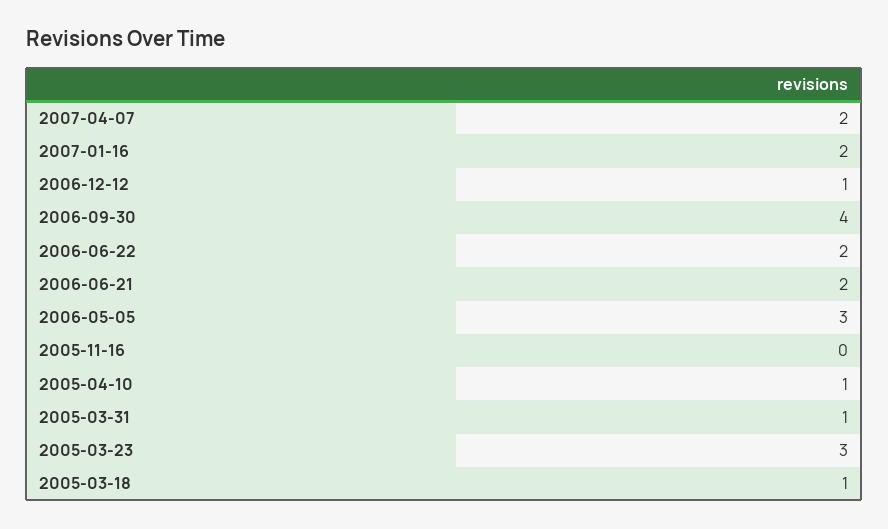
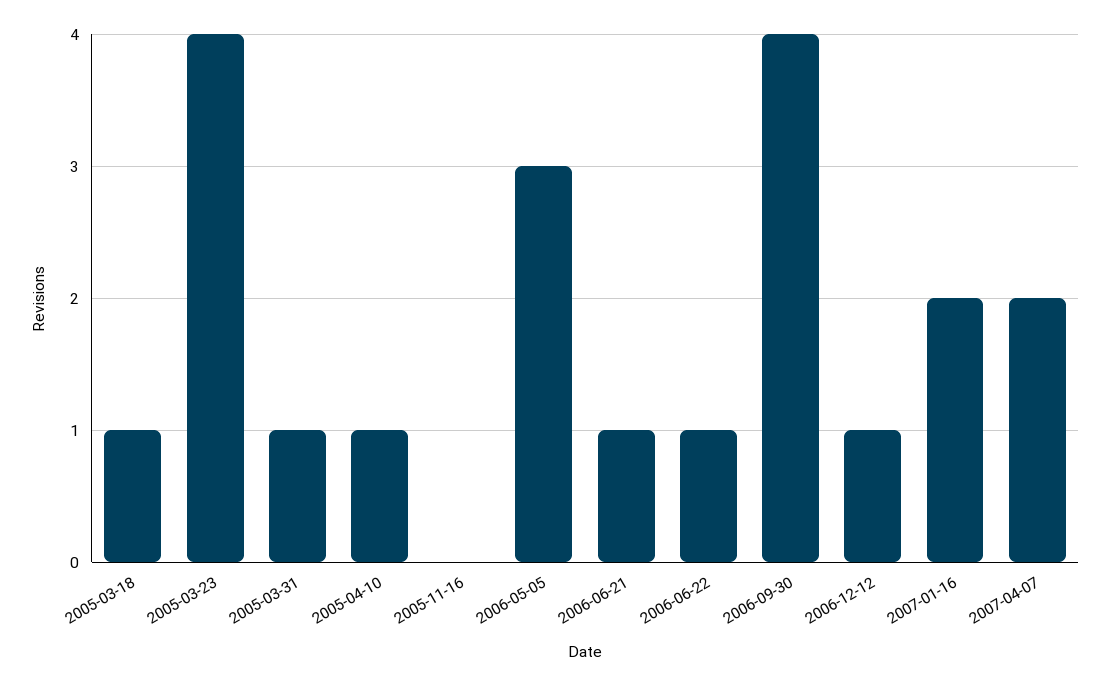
2006-06-22: 2 -> 1
2006-06-21: 2 -> 1
2005-03-23: 3 -> 4

